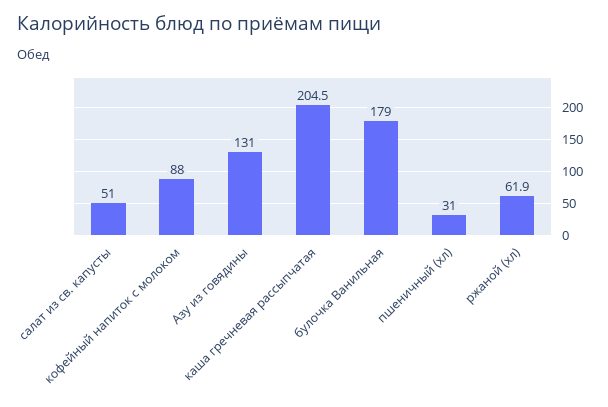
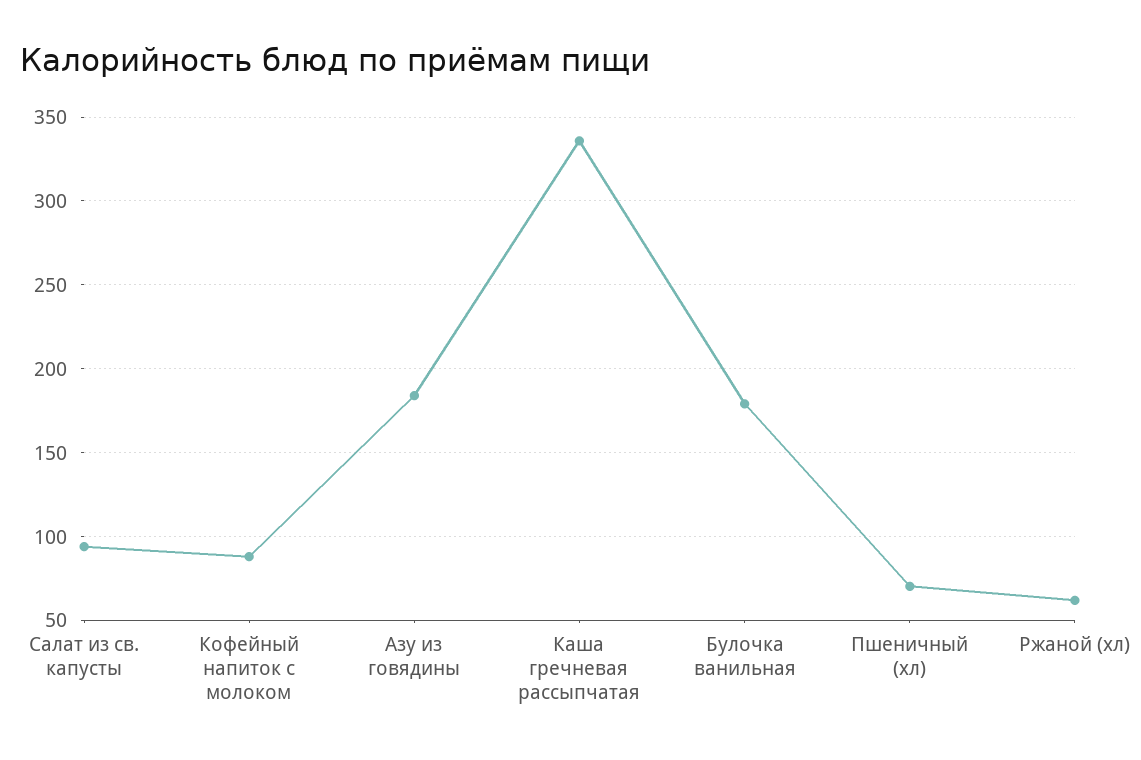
салат из св. капусты: 51 -> 95
Азу из говядины: 131 -> 185
каша гречневая рассыпчатая: 204.5 -> 335
пшеничный (хл): 31 -> 70

